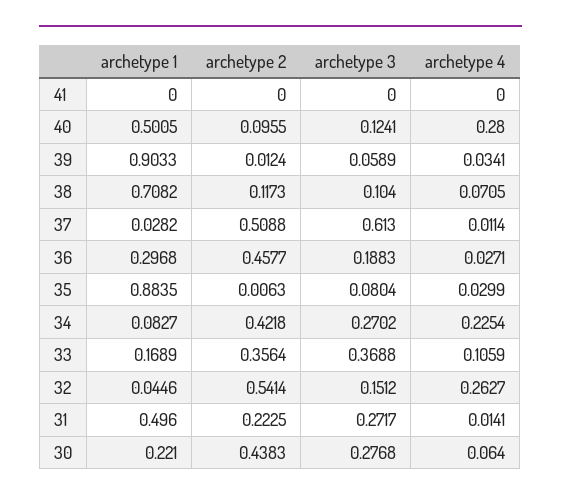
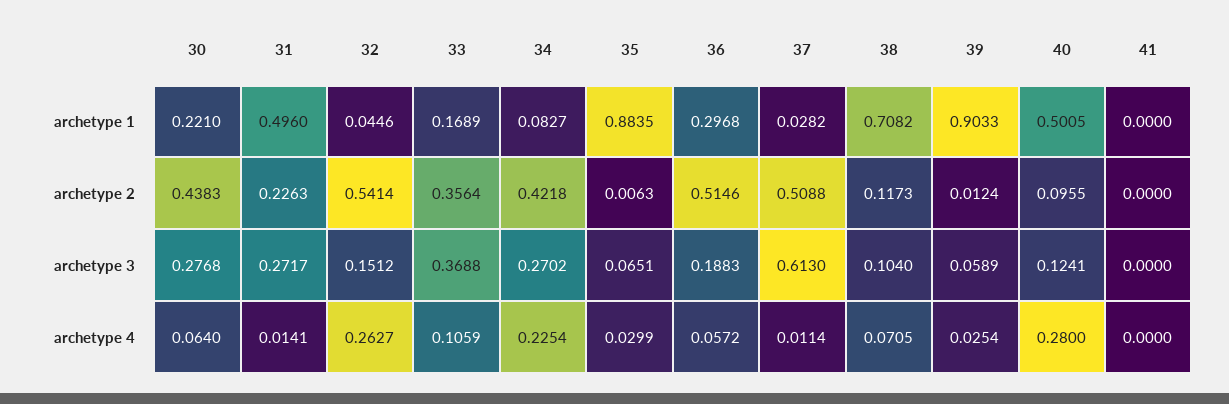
archetype 4, 39: 0.0341 -> 0.0254
archetype 2, 36: 0.4577 -> 0.5146
archetype 4, 36: 0.0271 -> 0.0572
archetype 3, 35: 0.0804 -> 0.0651
archetype 2, 31: 0.2225 -> 0.2263

